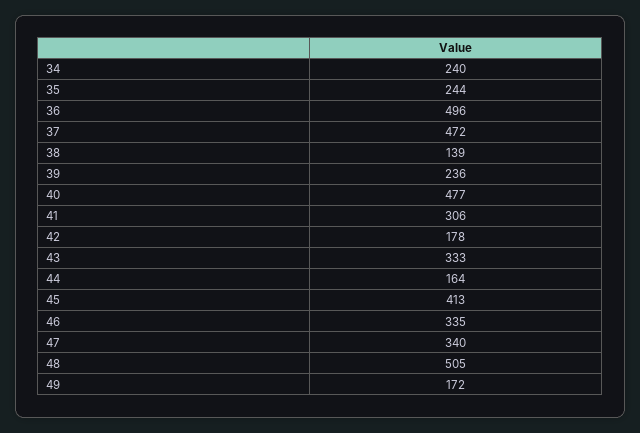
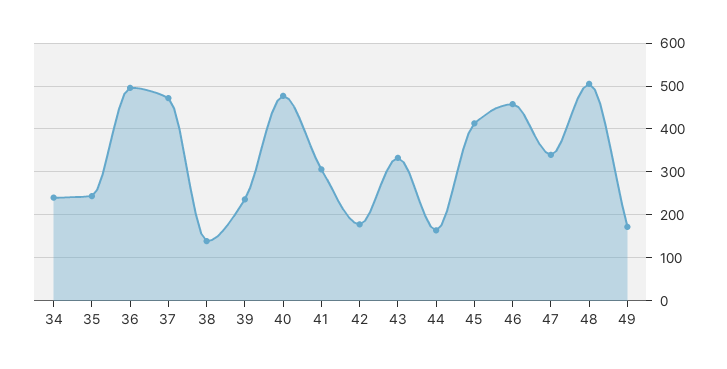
46: 335 -> 460

